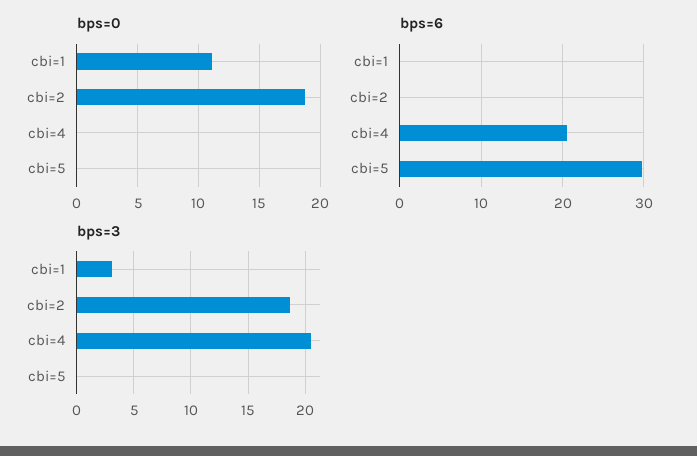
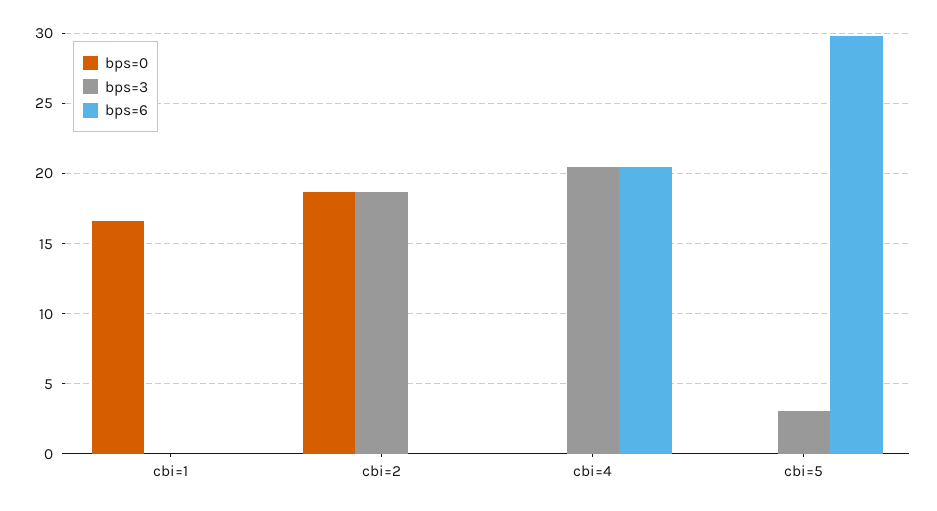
bps=0, cbi=1: 11 -> 16.5
bps=3, cbi=1: 3 -> 0
bps=3, cbi=5: 0 -> 3

